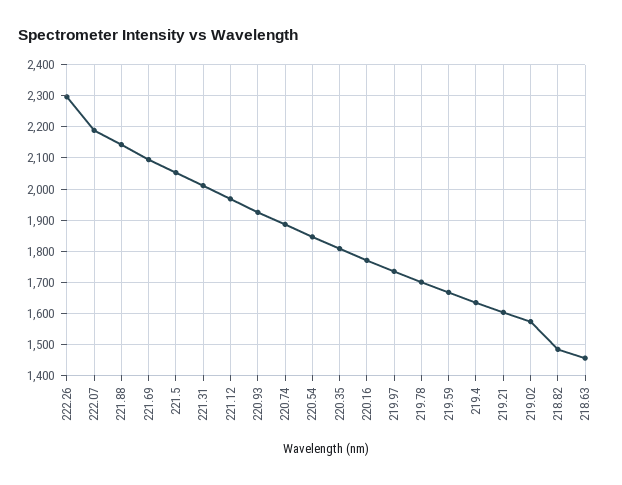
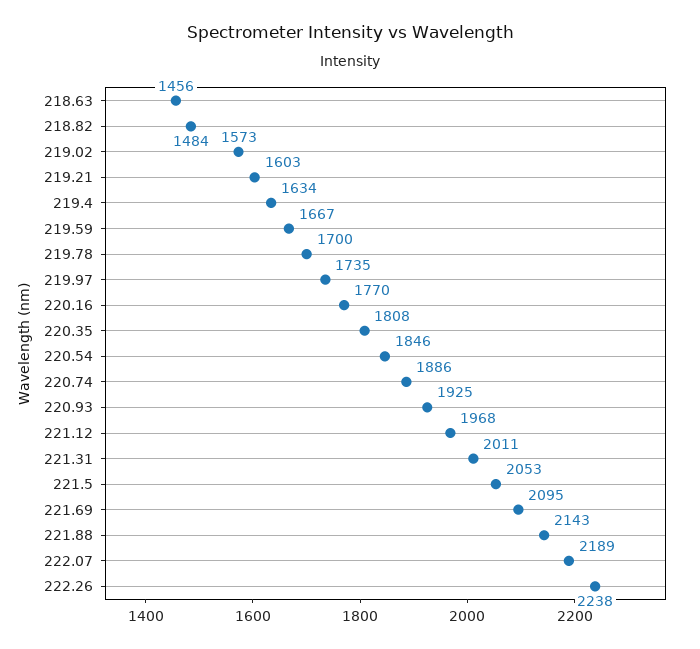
222.26: 2300 -> 2238

